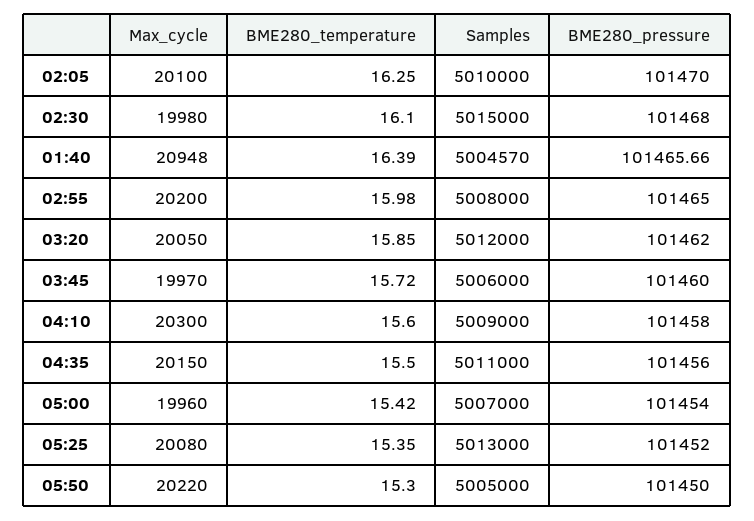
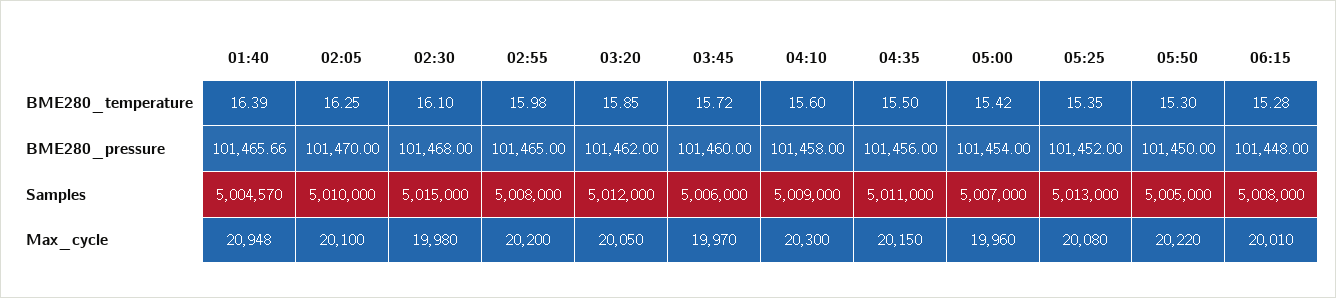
BME280_temperature, 06:15: none -> 15.28
BME280_pressure, 06:15: none -> 101448
Samples, 06:15: none -> 5008000
Max_cycle, 06:15: none -> 20010

